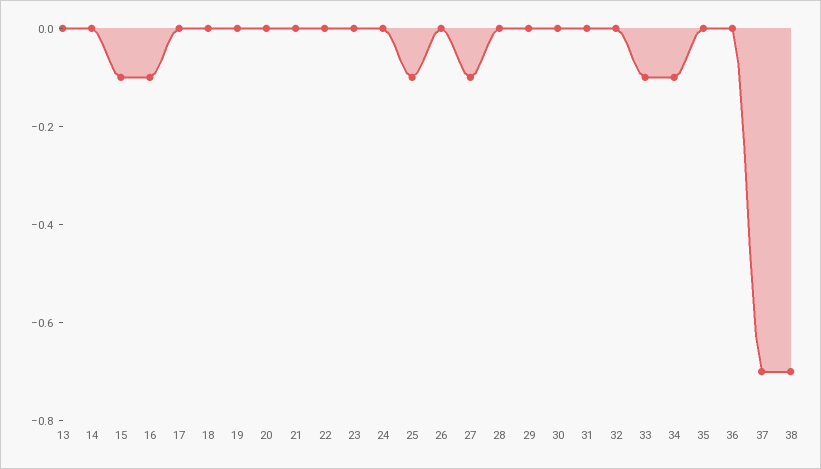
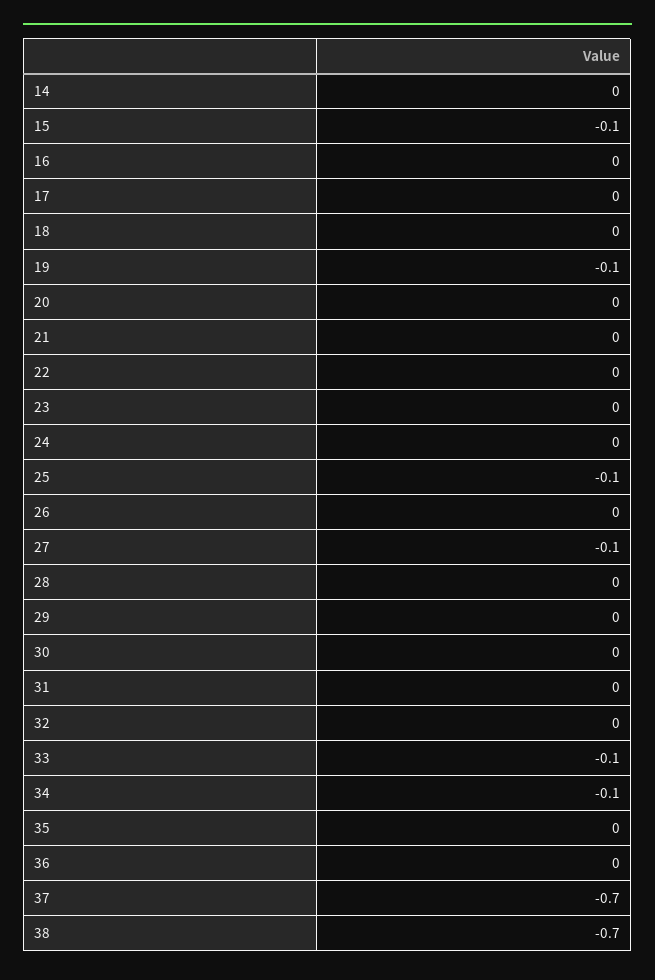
13: 0 -> none
16: -0.1 -> 0
19: 0 -> -0.1

